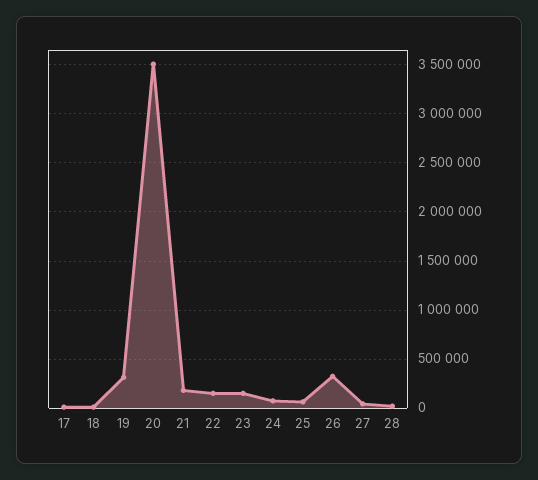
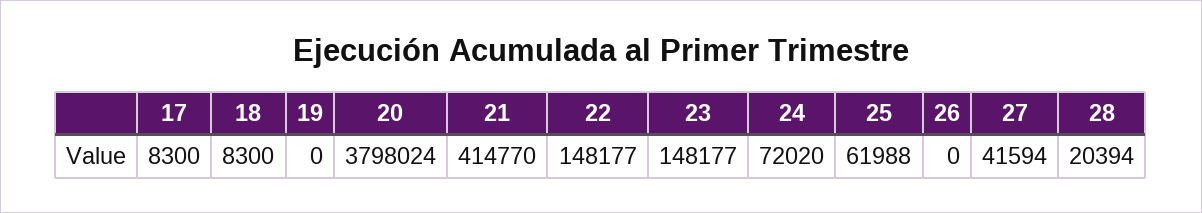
19: 300000 -> 0
20: 3500000 -> 3798024
21: 200000 -> 414770
26: 300000 -> 0

